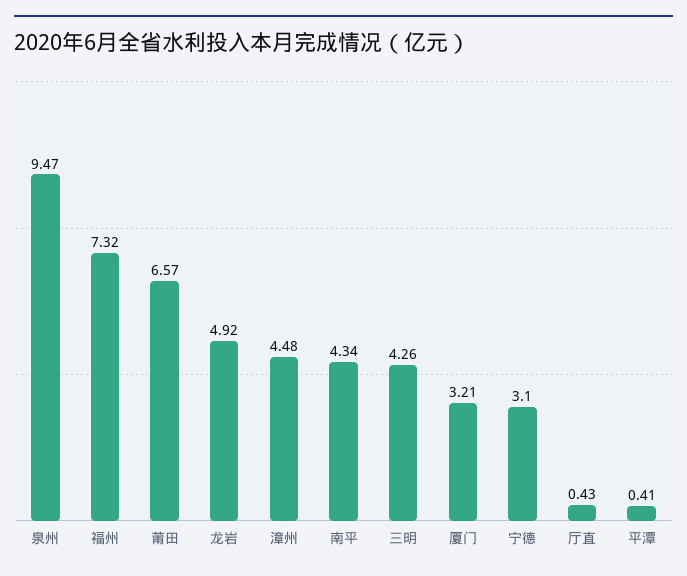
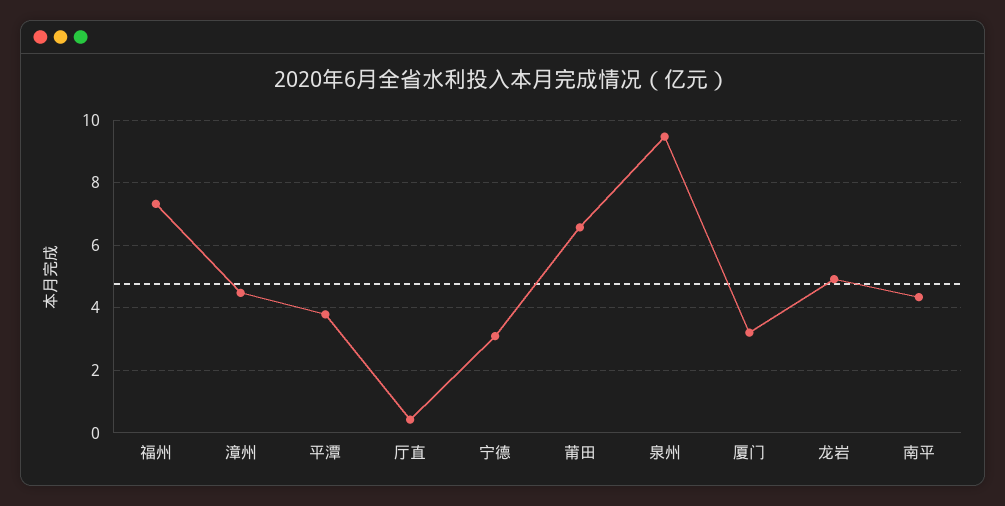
三明: 4.26 -> none
平潭: 0.41 -> 3.8

